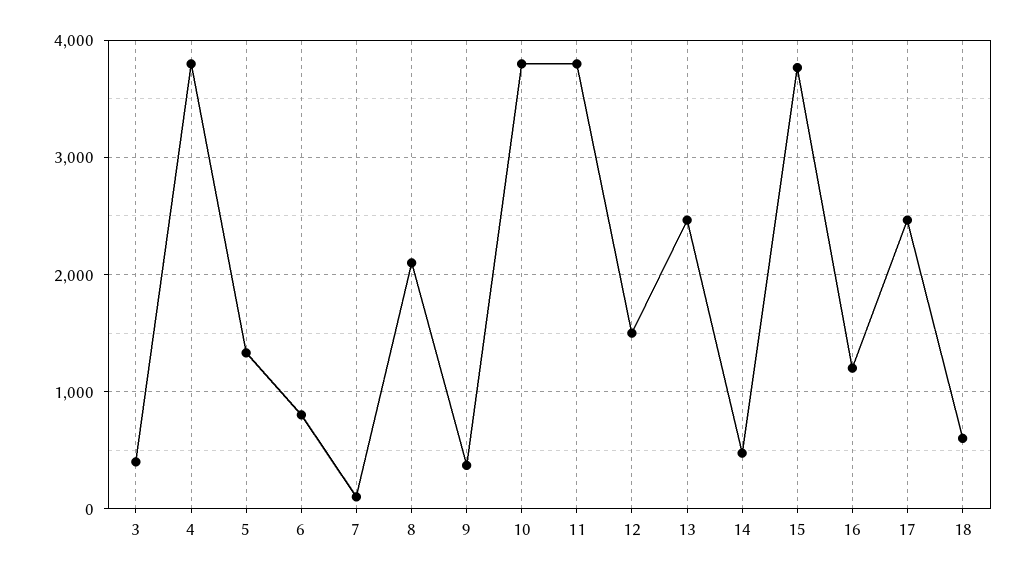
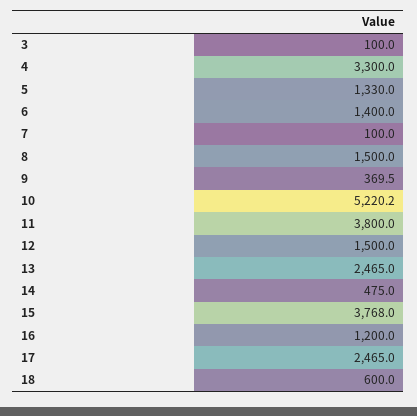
3: 400 -> 100
4: 3800 -> 3300
6: 800 -> 1400
8: 2100 -> 1500
10: 3800 -> 5220.2

